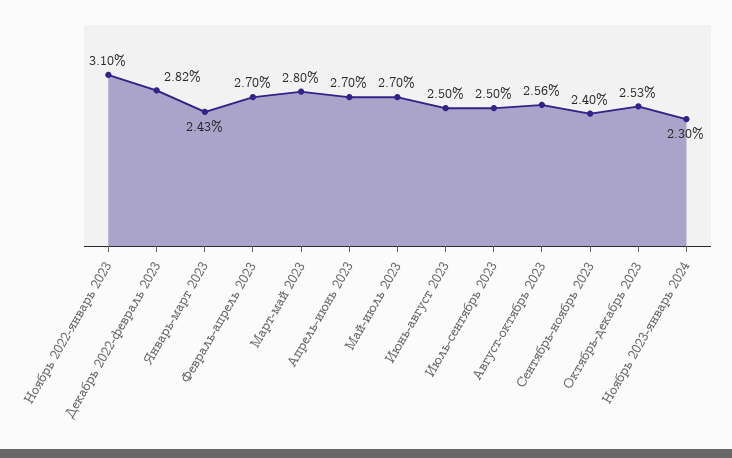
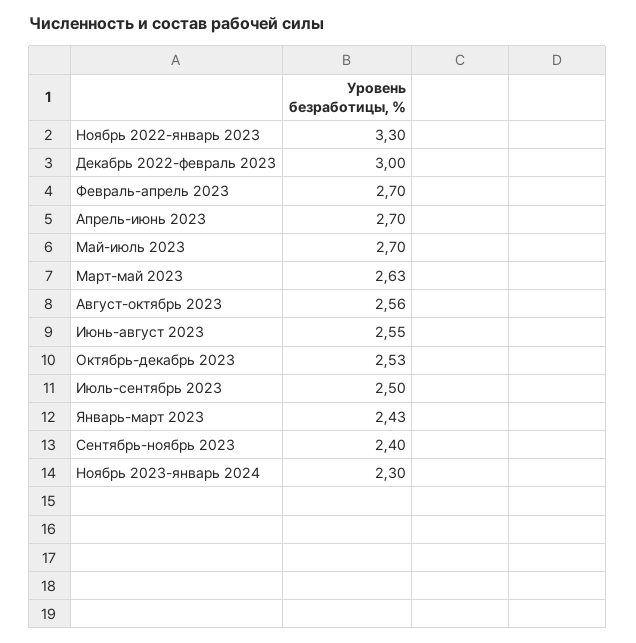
Ноябрь 2022-январь 2023: 3.1 -> 3.3
Декабрь 2022-февраль 2023: 2.82 -> 3
Март-май 2023: 2.8 -> 2.63
Июнь-август 2023: 2.5 -> 2.55

